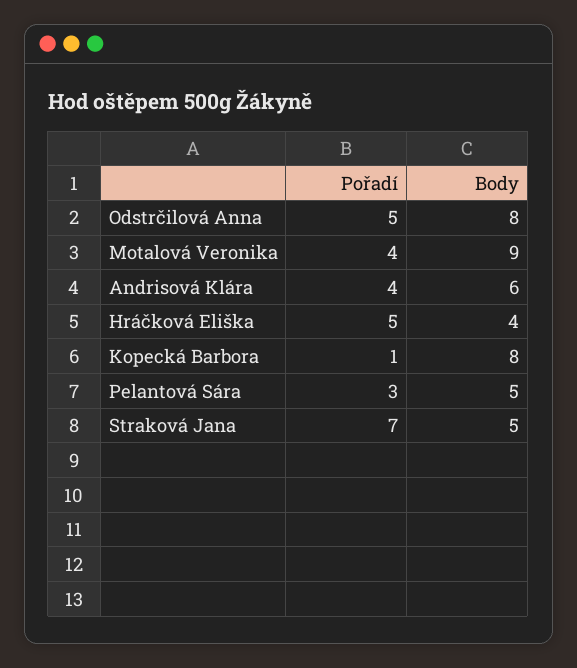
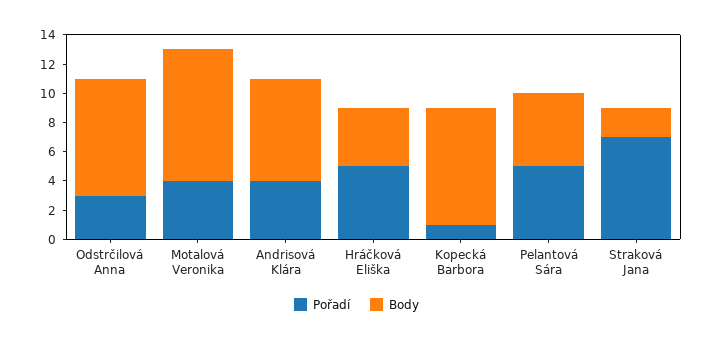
Pořadí, Odstrčilová Anna: 5 -> 3
Body, Andrisová Klára: 6 -> 7
Pořadí, Pelantová Sára: 3 -> 5
Body, Straková Jana: 5 -> 2

